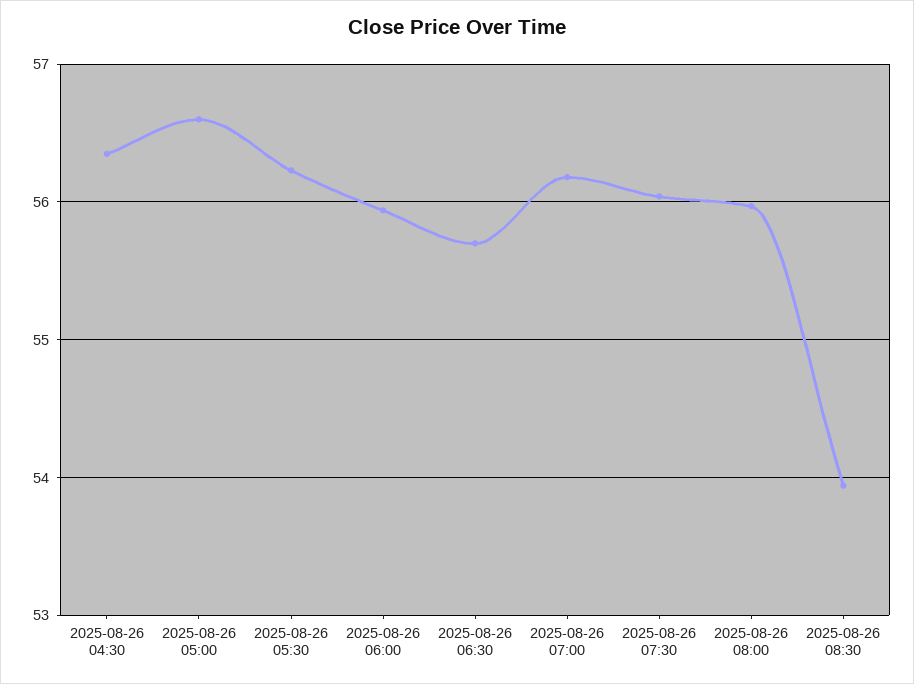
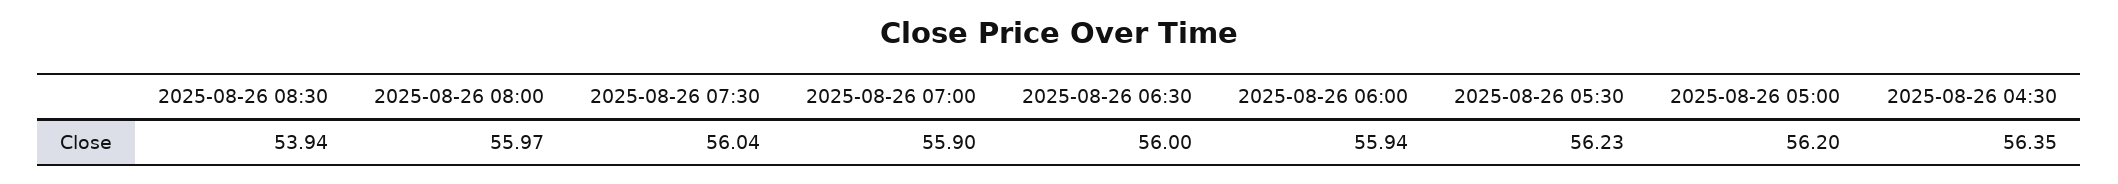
2025-08-26 05:00: 56.6 -> 56.2
2025-08-26 06:30: 55.7 -> 56
2025-08-26 07:00: 56.2 -> 55.9

